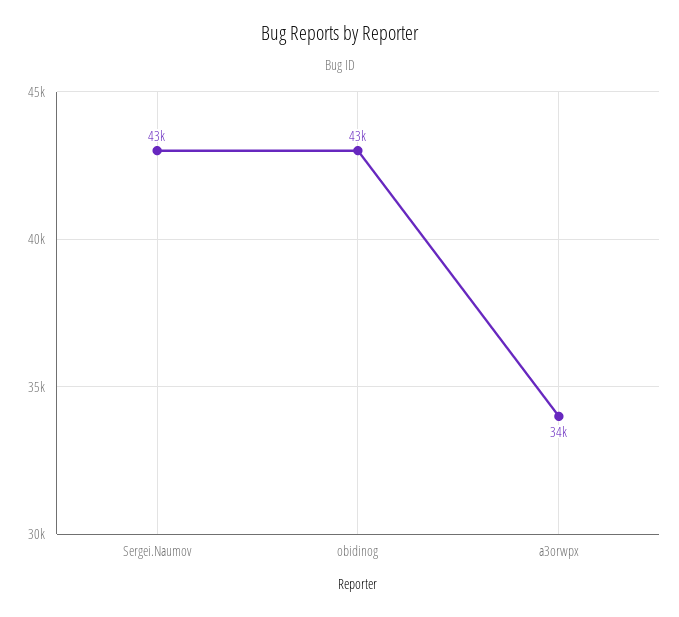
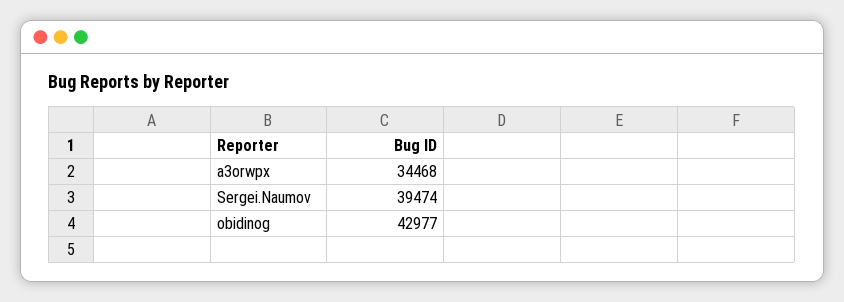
Sergei.Naumov: 43000 -> 39474

